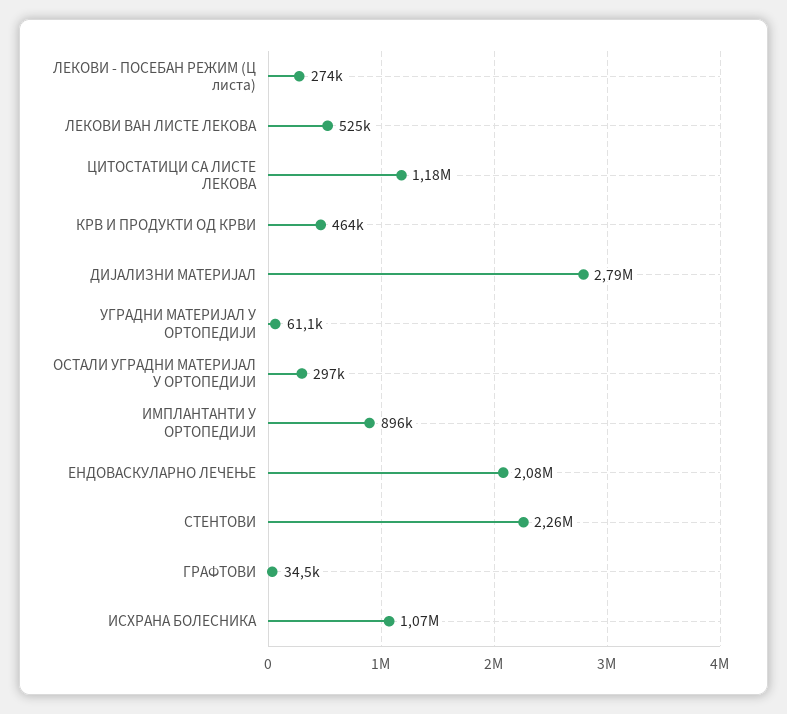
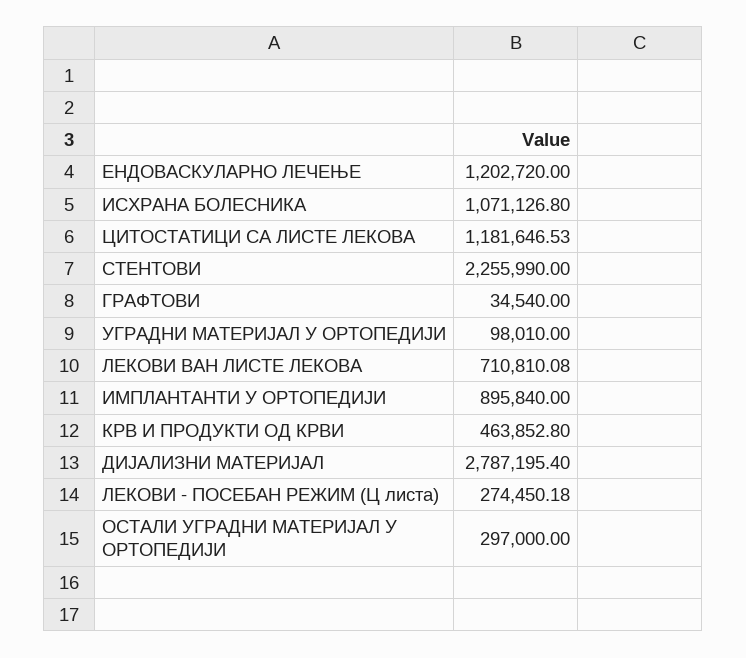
ЛЕКОВИ ВАН ЛИСТЕ ЛЕКОВА: 525000 -> 710810.08
УГРАДНИ МАТЕРИЈАЛ У ОРТОПЕДИЈИ: 61100 -> 98010
ЕНДОВАСКУЛАРНО ЛЕЧЕЊЕ: 2080000 -> 1202720

